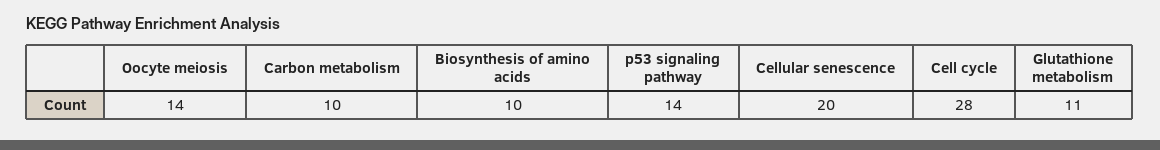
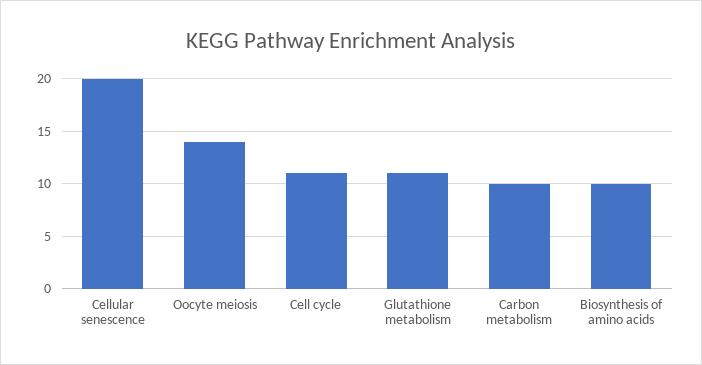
p53 signaling pathway: 14 -> none
Cell cycle: 28 -> 11

